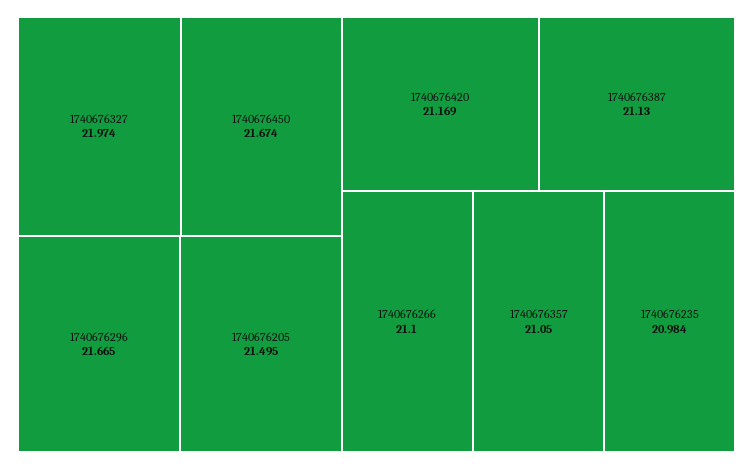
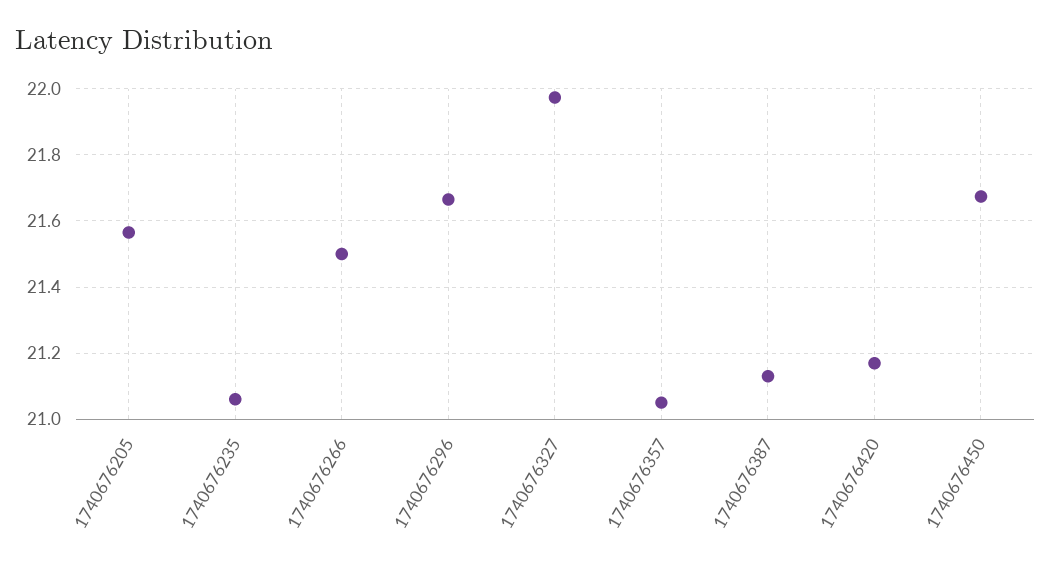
1740676205: 21.495 -> 21.56
1740676266: 21.1 -> 21.5
1740676235: 20.984 -> 21.06

